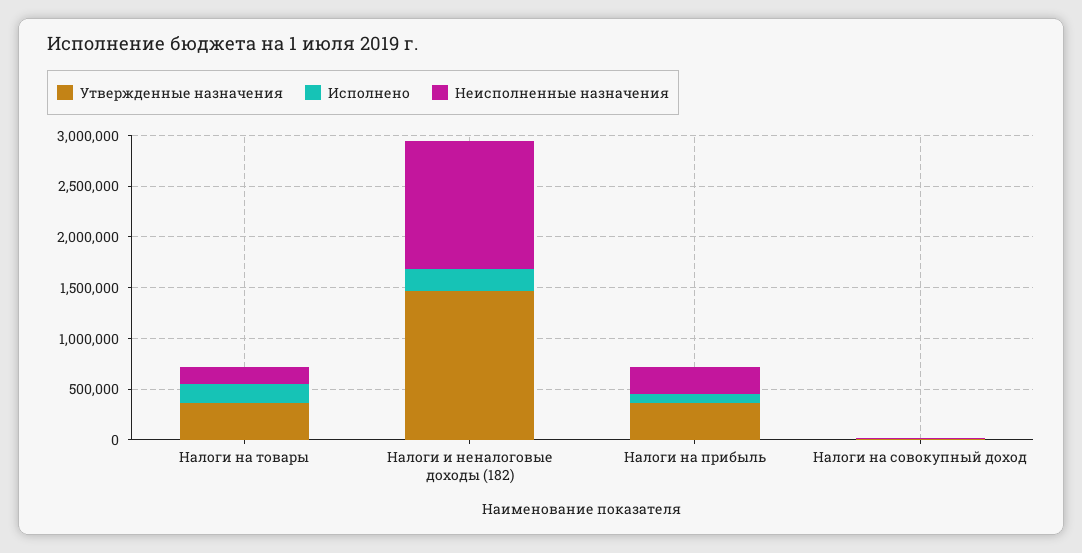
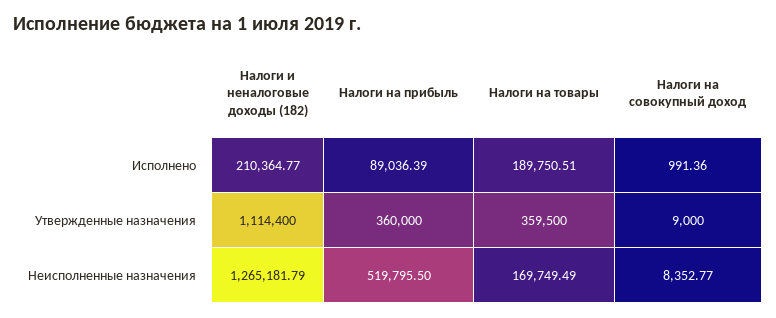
Утвержденные назначения, Налоги и неналоговые доходы (182): 1500000 -> 1114400
Неисполненные назначения, Налоги на прибыль: 300000 -> 519795.5

